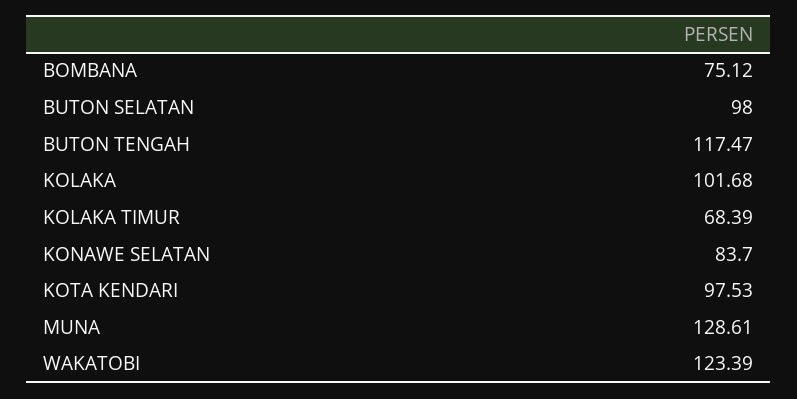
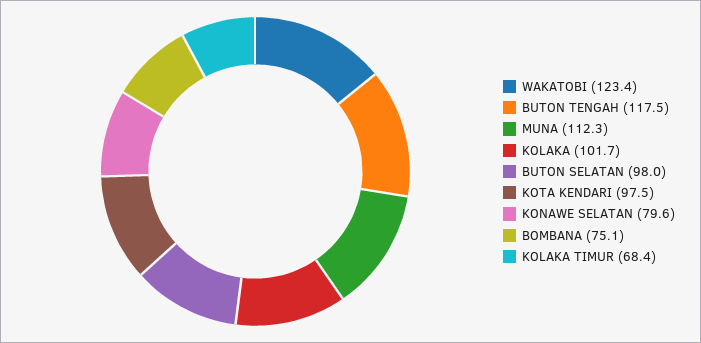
KONAWE SELATAN: 83.7 -> 79.6
MUNA: 128.61 -> 112.3

